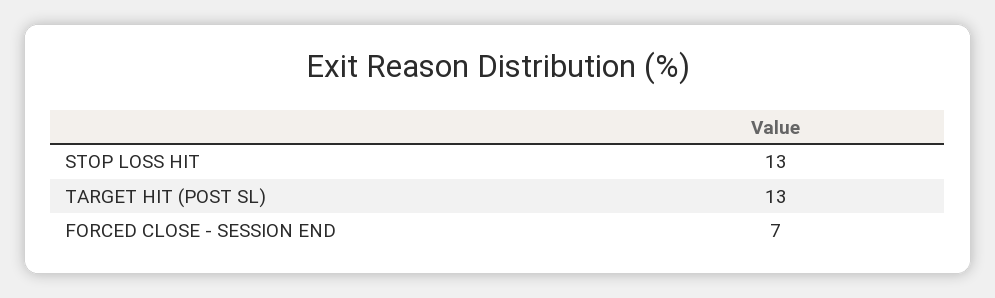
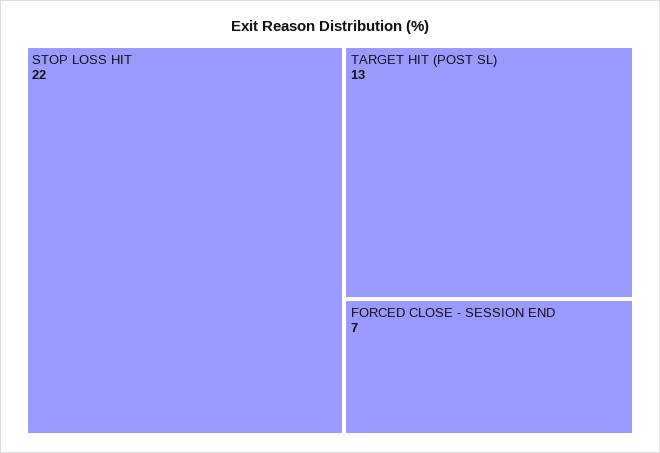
STOP LOSS HIT: 13 -> 22

